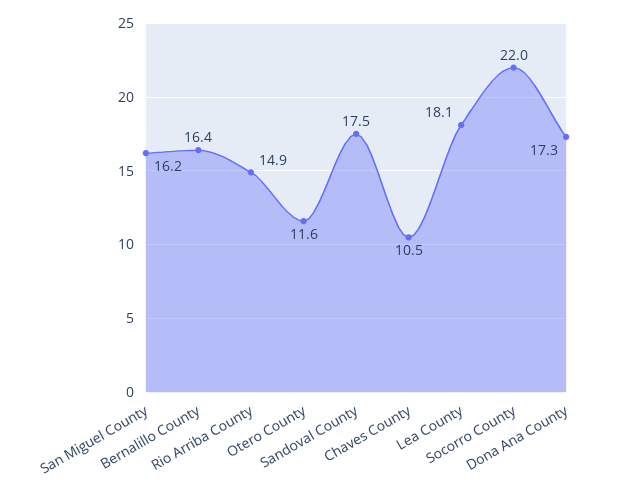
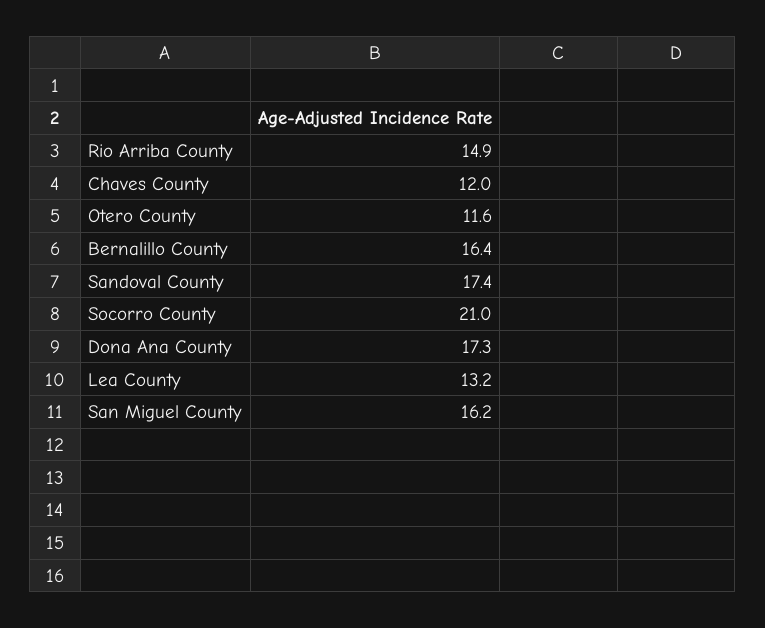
Sandoval County: 17.5 -> 17.4
Chaves County: 10.5 -> 12
Lea County: 18.1 -> 13.2
Socorro County: 22 -> 21

